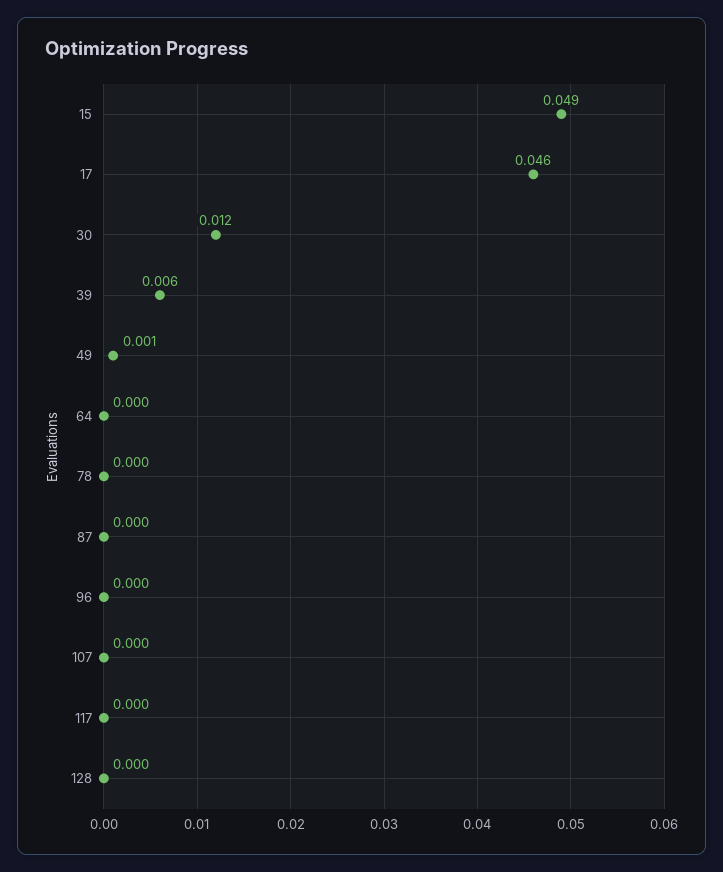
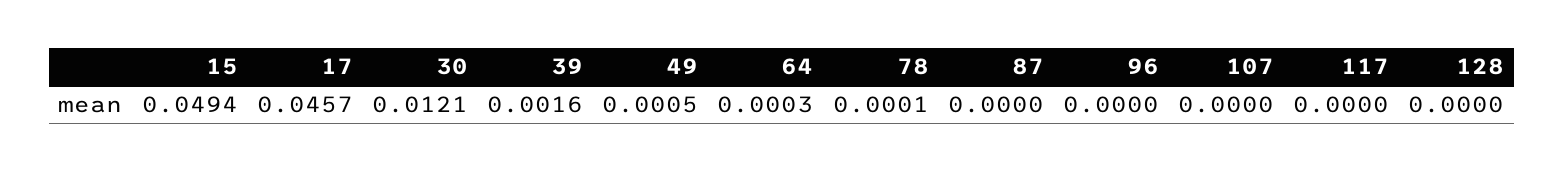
39: 0.006 -> 0.0016

